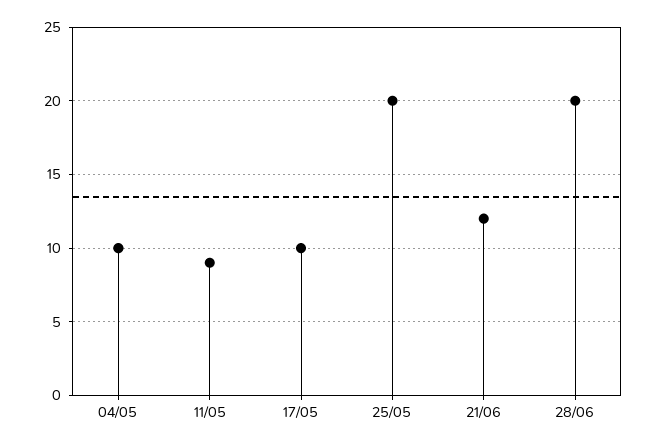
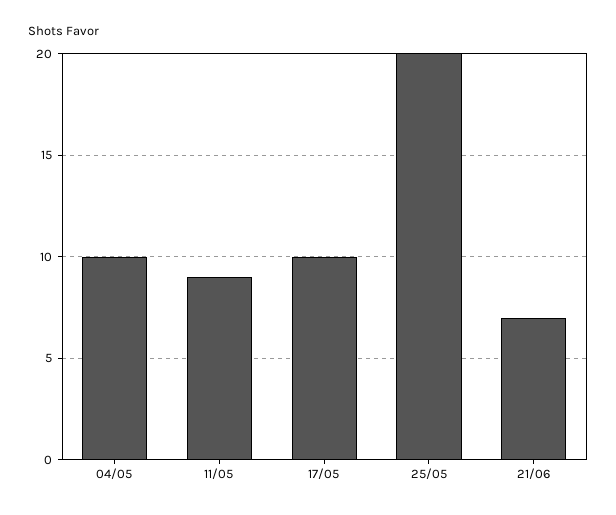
21/06: 12 -> 7
28/06: 20 -> none

